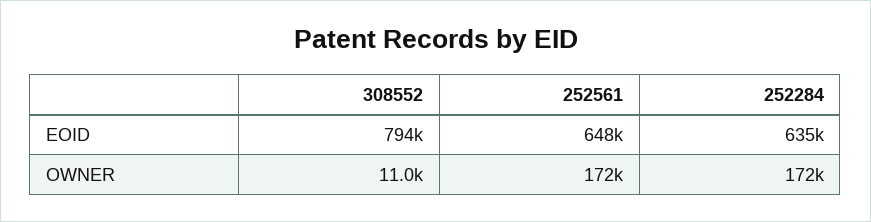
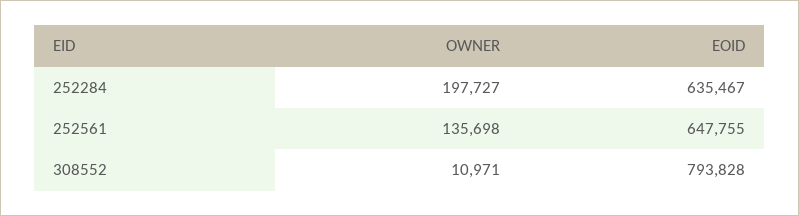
252561, OWNER: 172000 -> 135698
252284, OWNER: 172000 -> 197727

